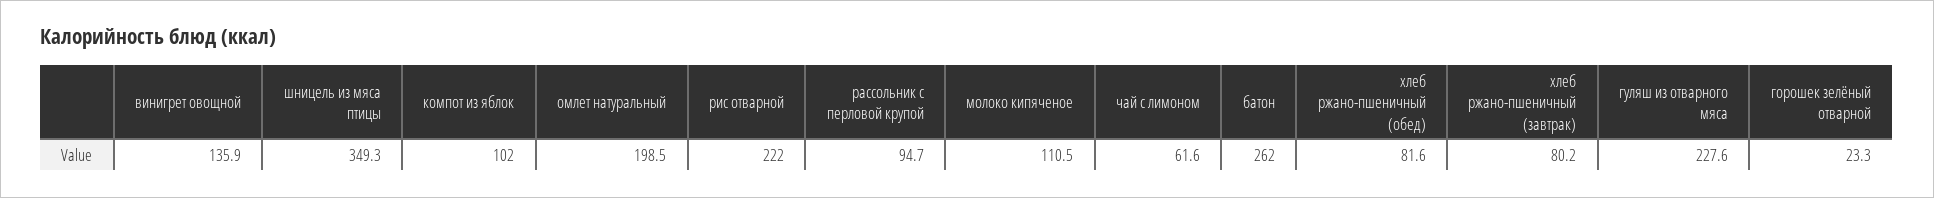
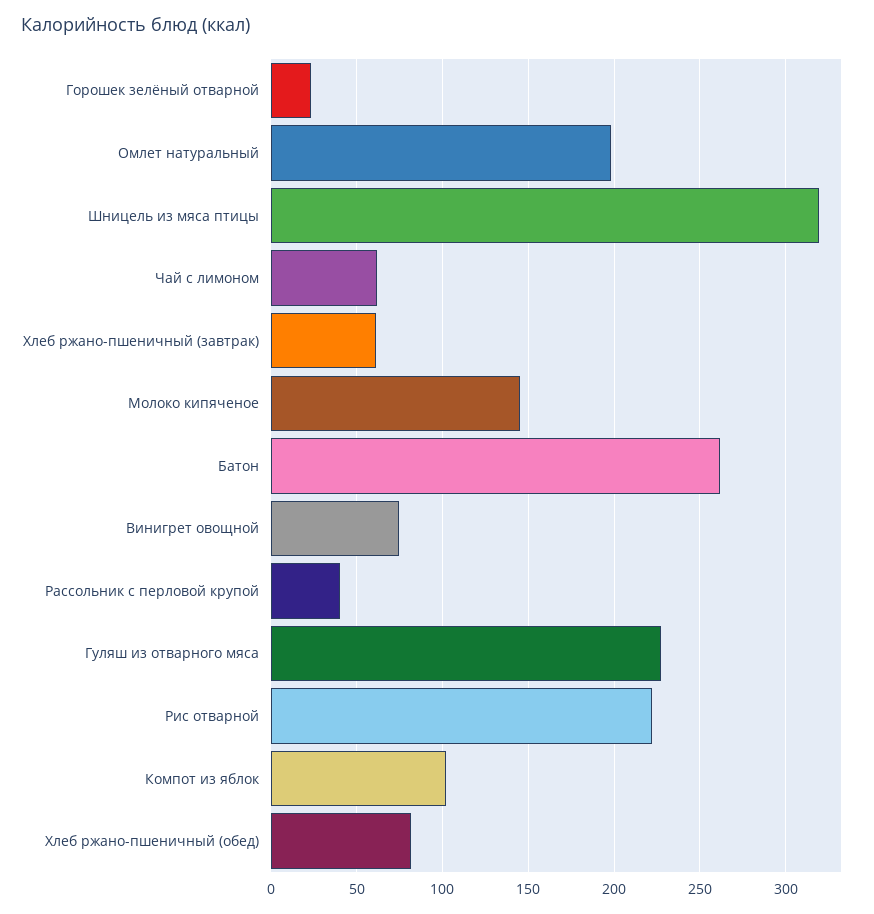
винигрет овощной: 135.9 -> 75
шницель из мяса птицы: 349.3 -> 320
рассольник с перловой крупой: 94.7 -> 40
молоко кипяченое: 110.5 -> 145
хлеб ржано-пшеничный (завтрак): 80.2 -> 60

